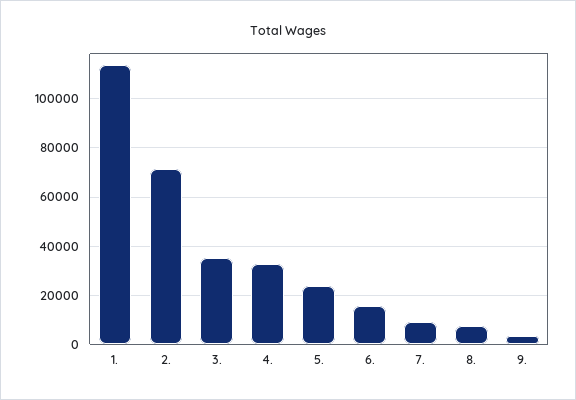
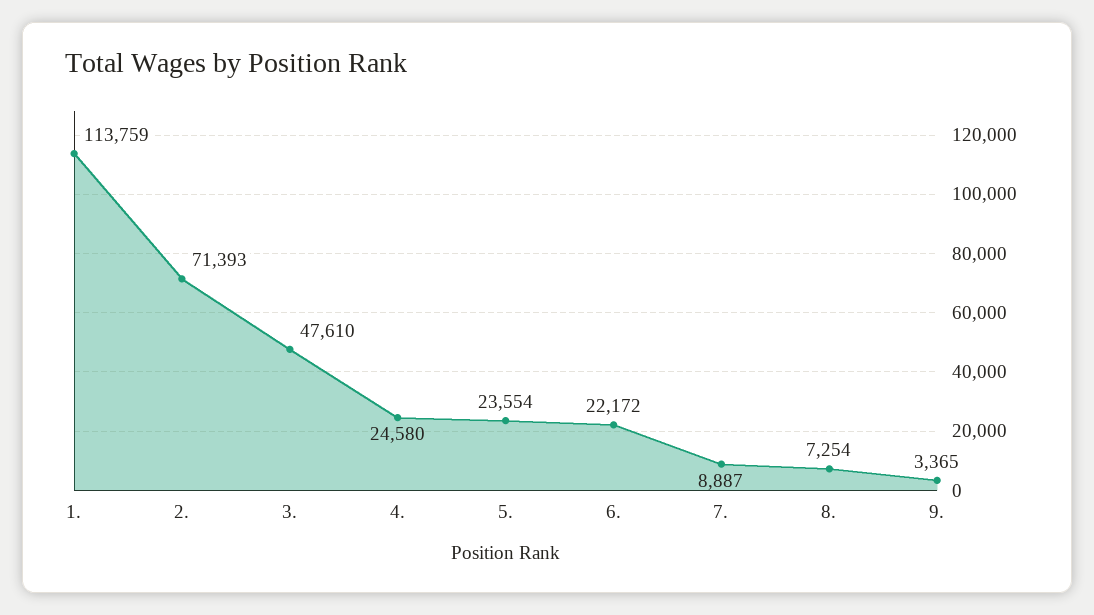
3.: 35000 -> 47610
4.: 32500 -> 24580
6.: 15000 -> 22172

